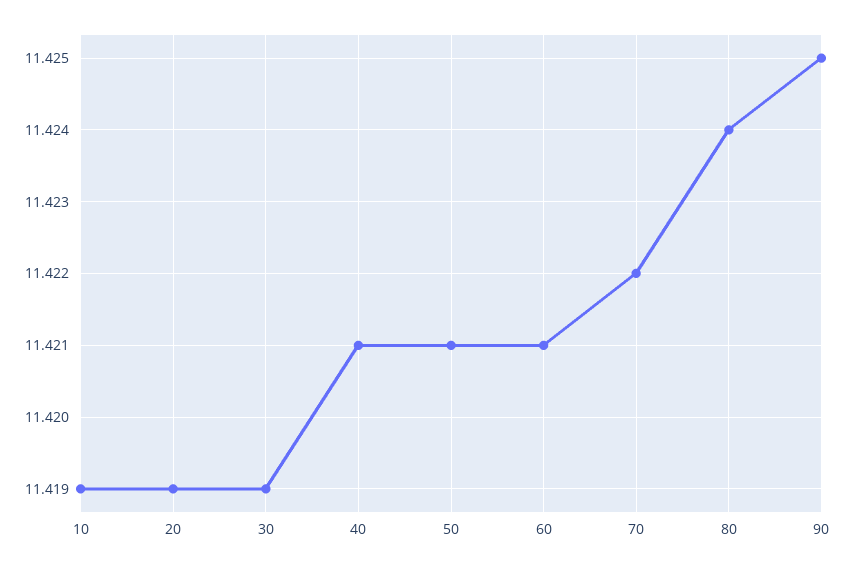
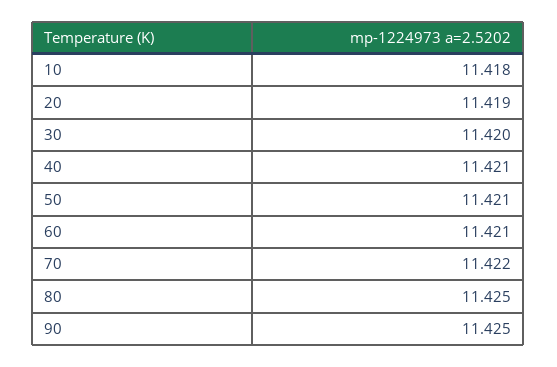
10: 11.419 -> 11.418
30: 11.419 -> 11.42
80: 11.424 -> 11.425

